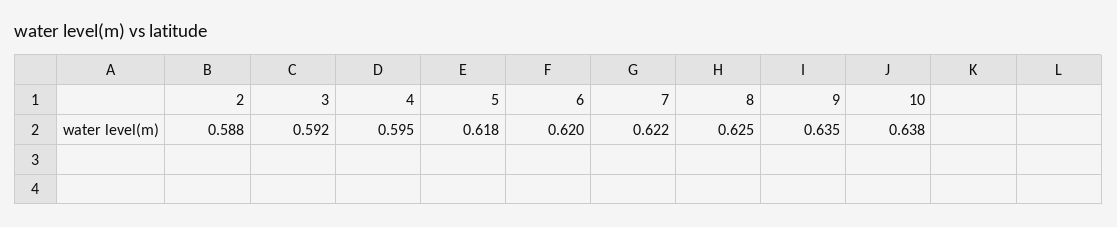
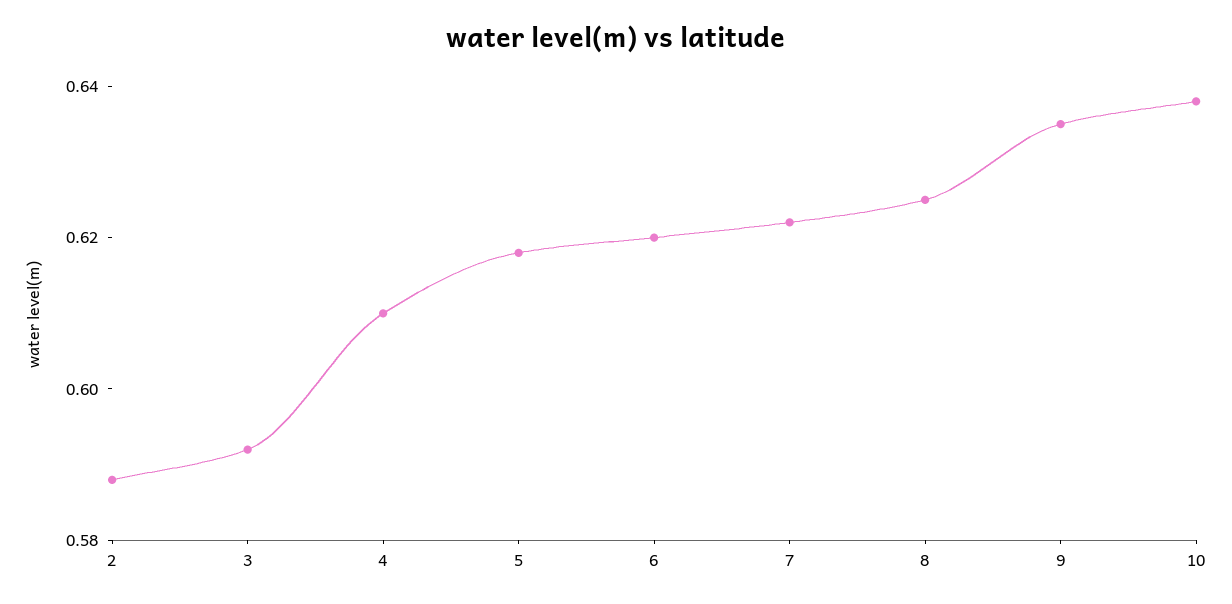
4: 0.595 -> 0.61

